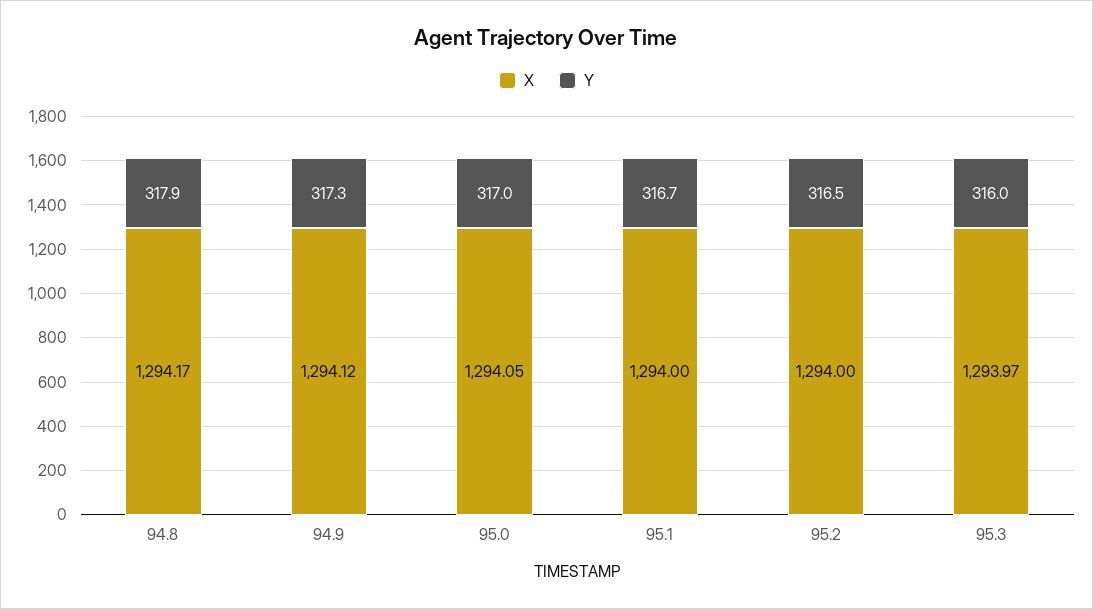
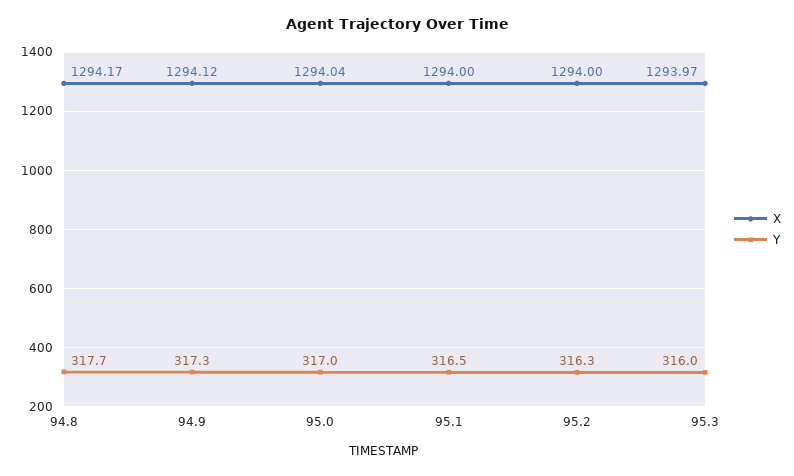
Y, 94.8: 317.9 -> 317.7
X, 95.0: 1294.05 -> 1294.04
Y, 95.1: 316.7 -> 316.5
Y, 95.2: 316.5 -> 316.3

